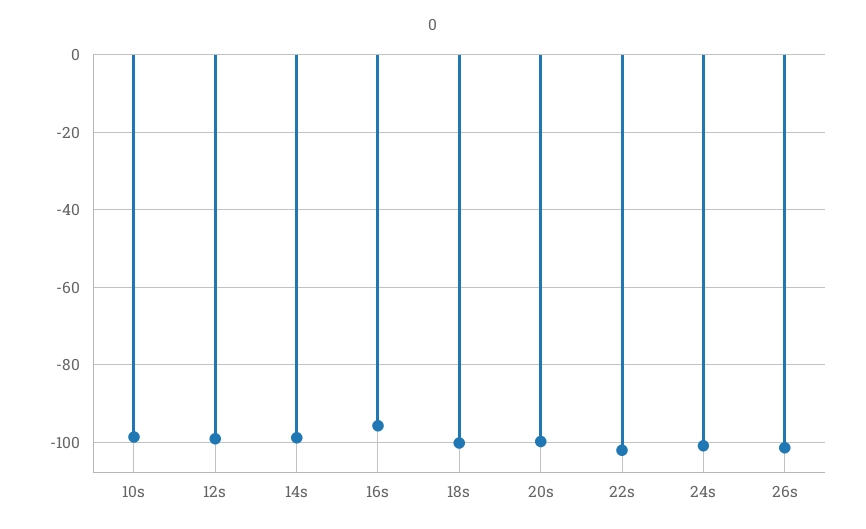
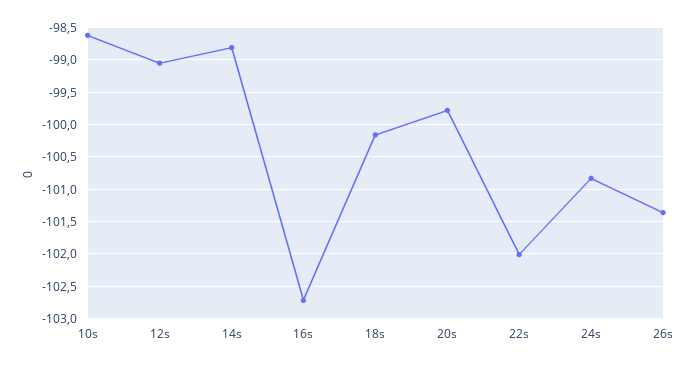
16s: -96 -> -102.7

